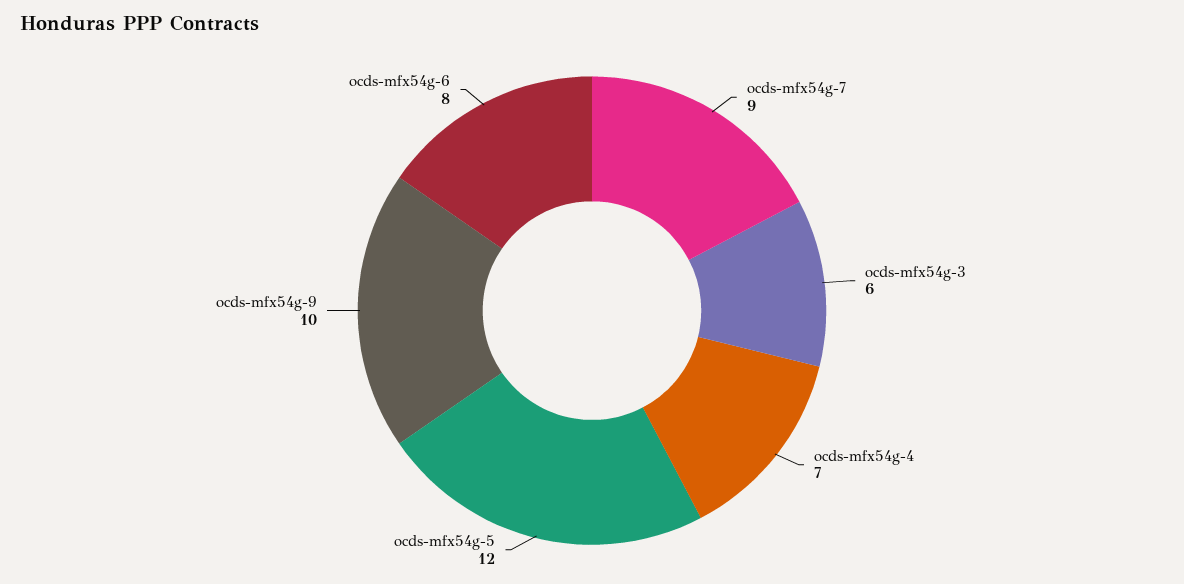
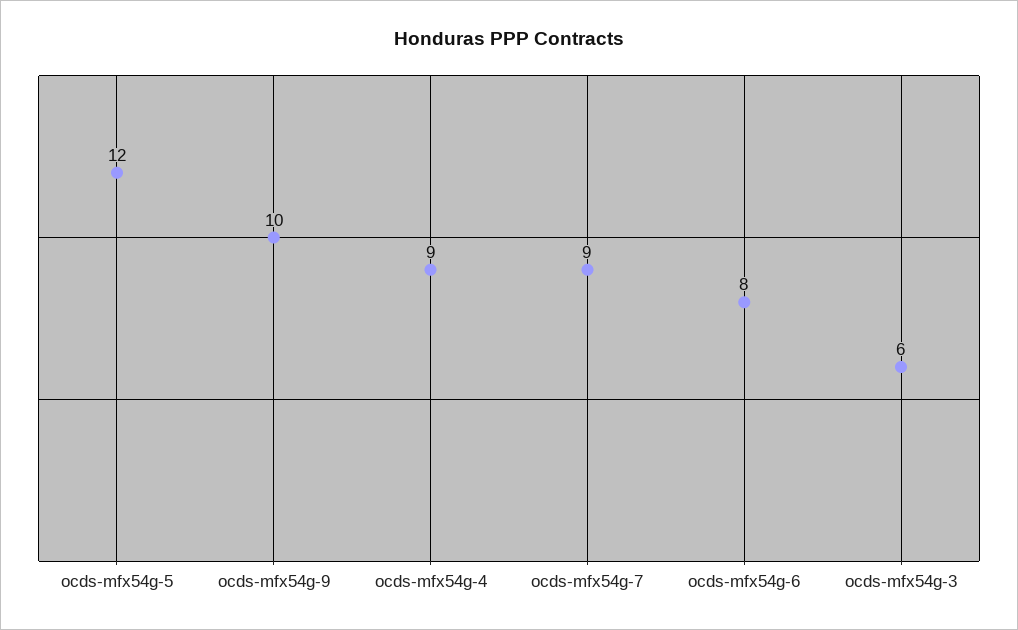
ocds-mfx54g-4: 7 -> 9

